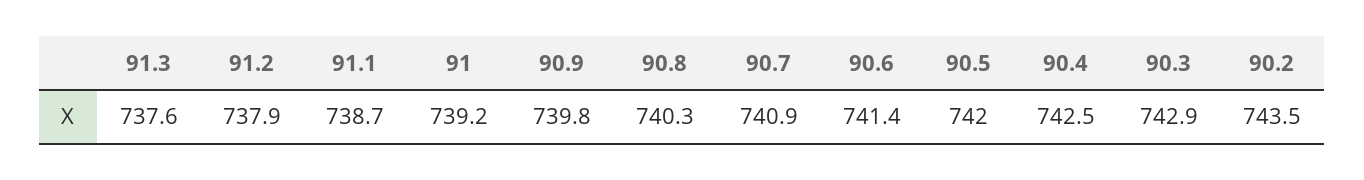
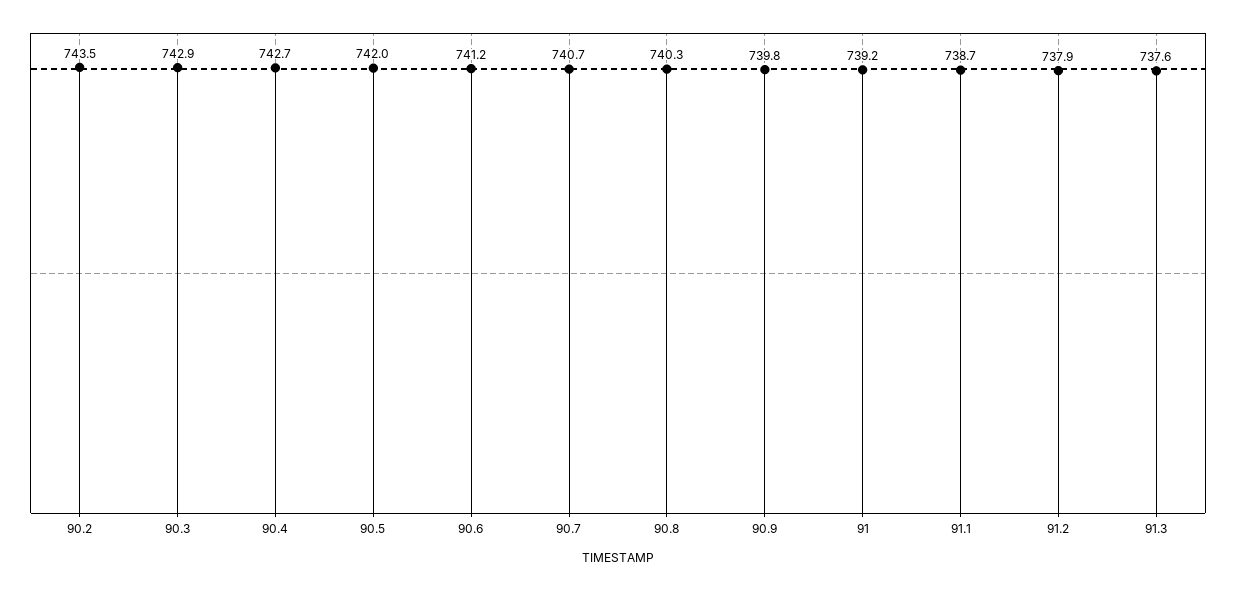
90.7: 740.9 -> 740.7
90.6: 741.4 -> 741.2
90.4: 742.5 -> 742.7

